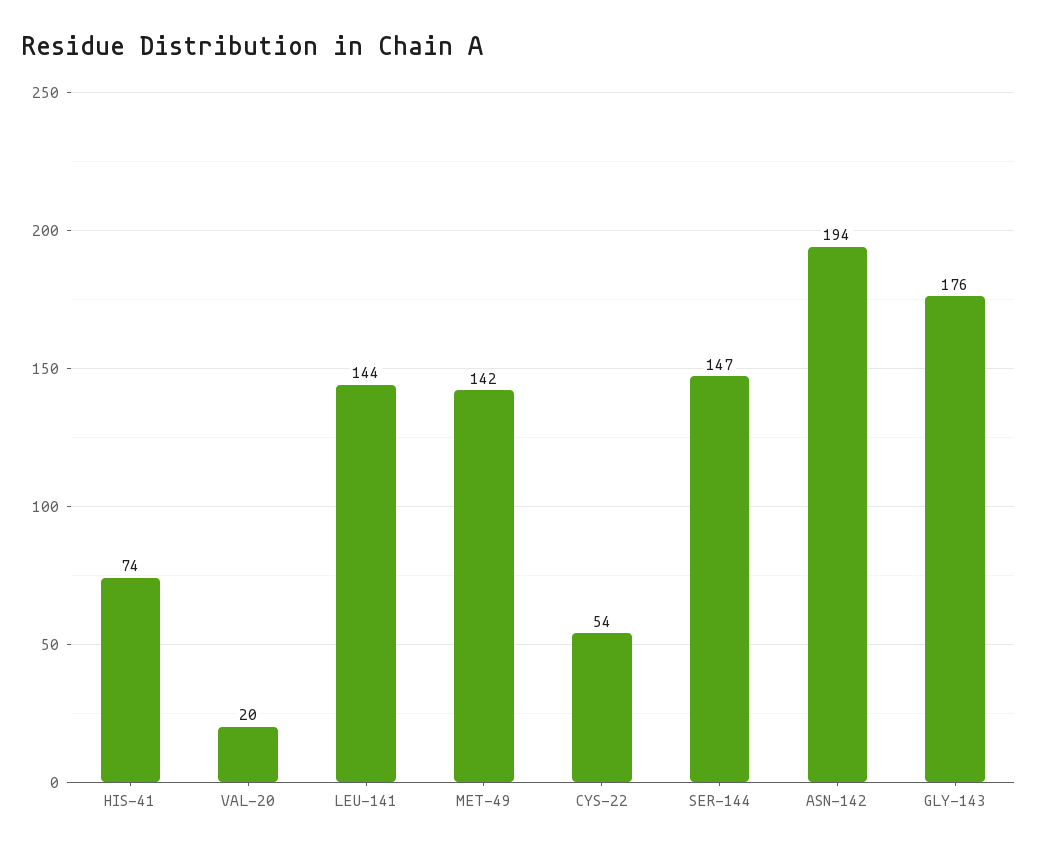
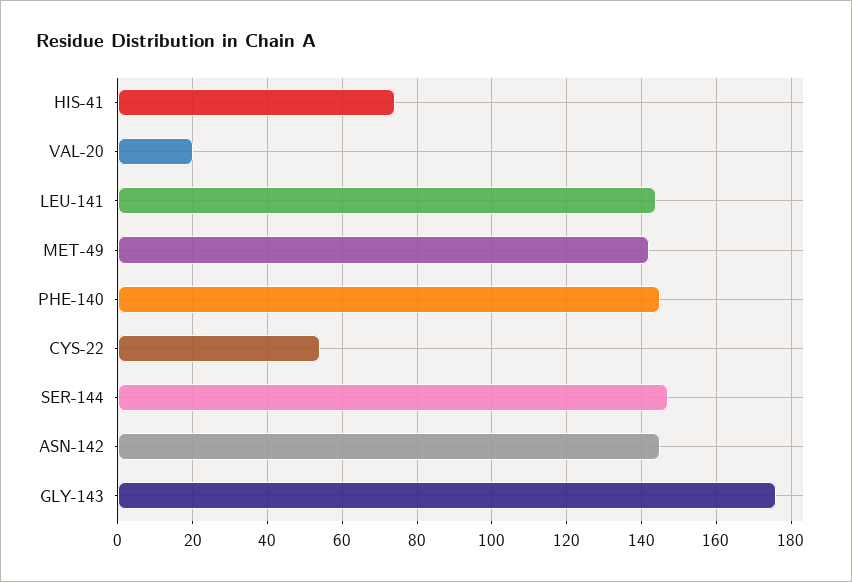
ASN-142: 194 -> 145
PHE-140: none -> 145

